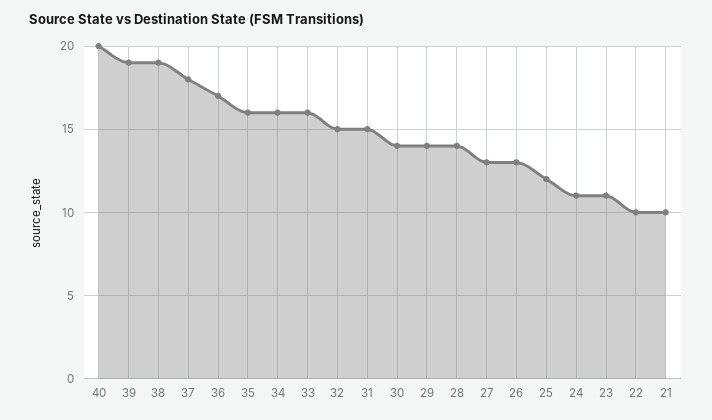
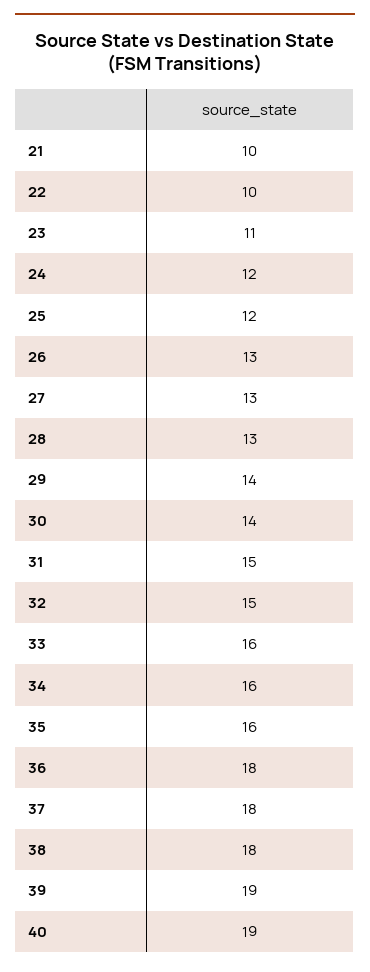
40: 20 -> 19
38: 19 -> 18
36: 17 -> 18
28: 14 -> 13
24: 11 -> 12

